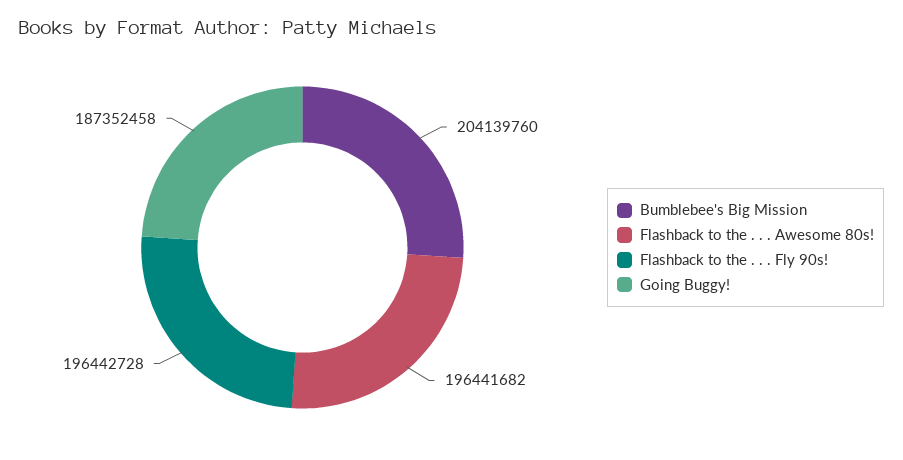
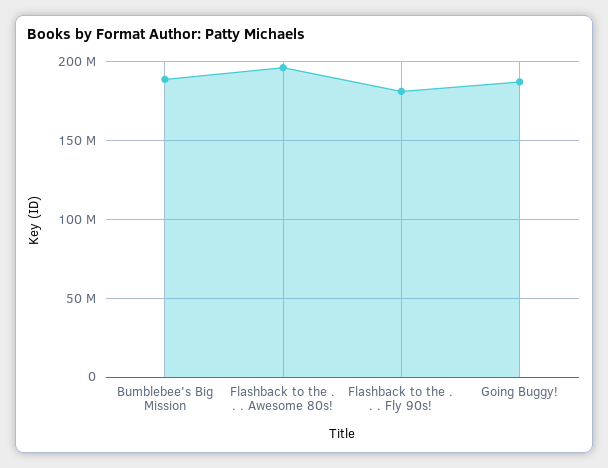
Bumblebee's Big Mission: 204139760 -> 190000000
Flashback to the . . . Fly 90s!: 196442728 -> 180000000

